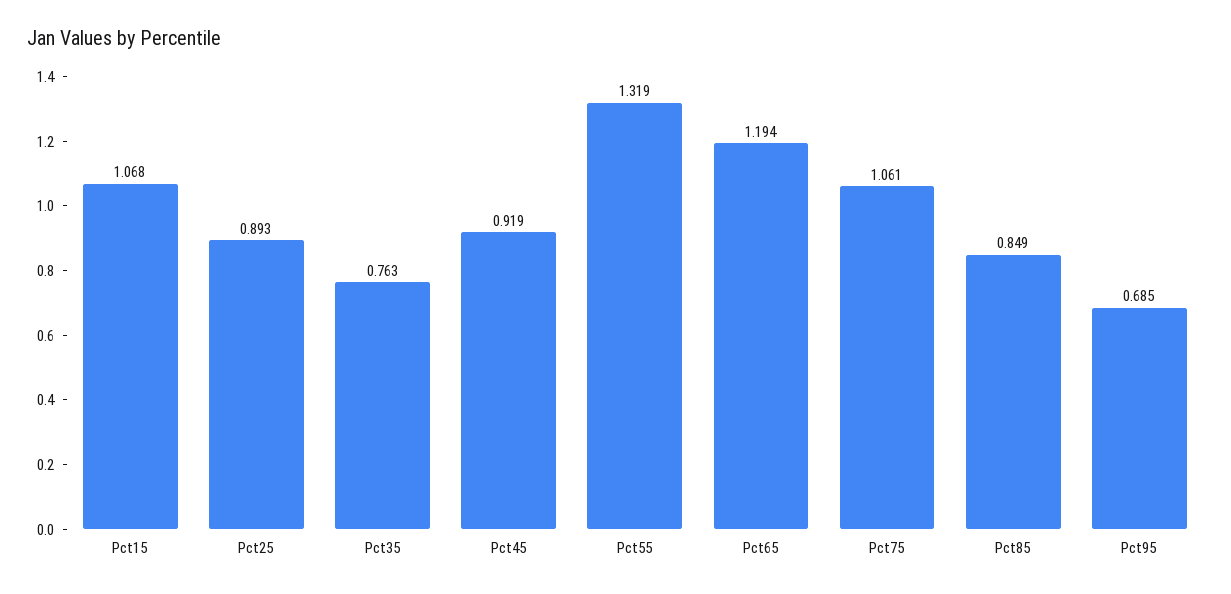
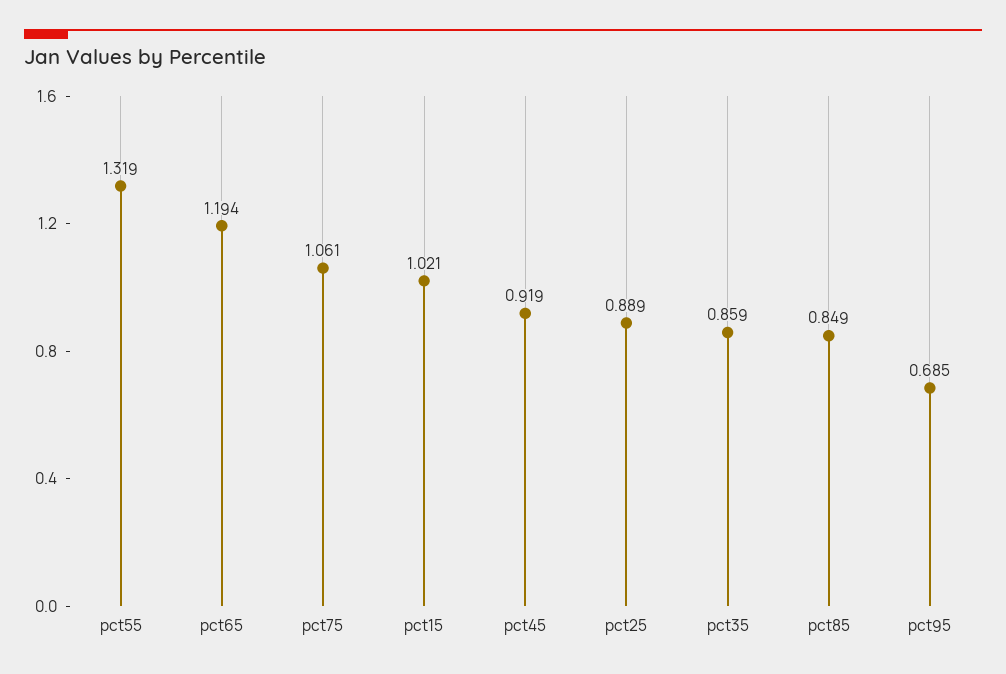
Pct15: 1.068 -> 1.021
Pct25: 0.893 -> 0.889
Pct35: 0.763 -> 0.859

